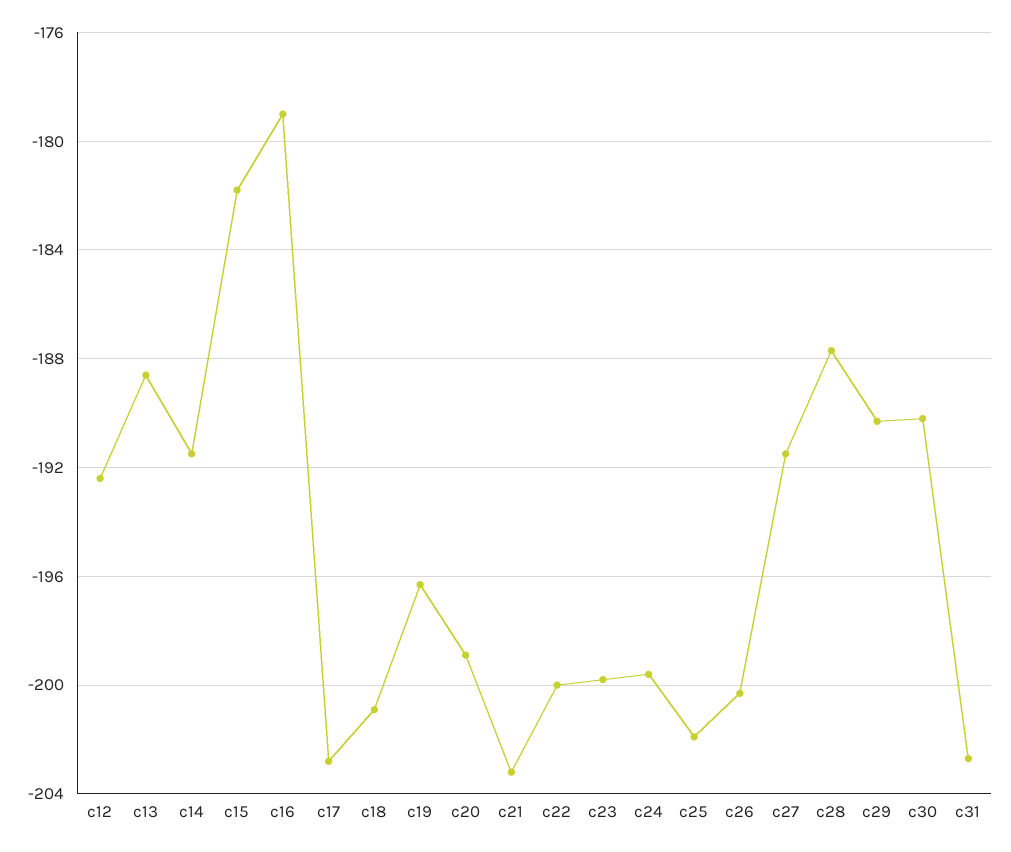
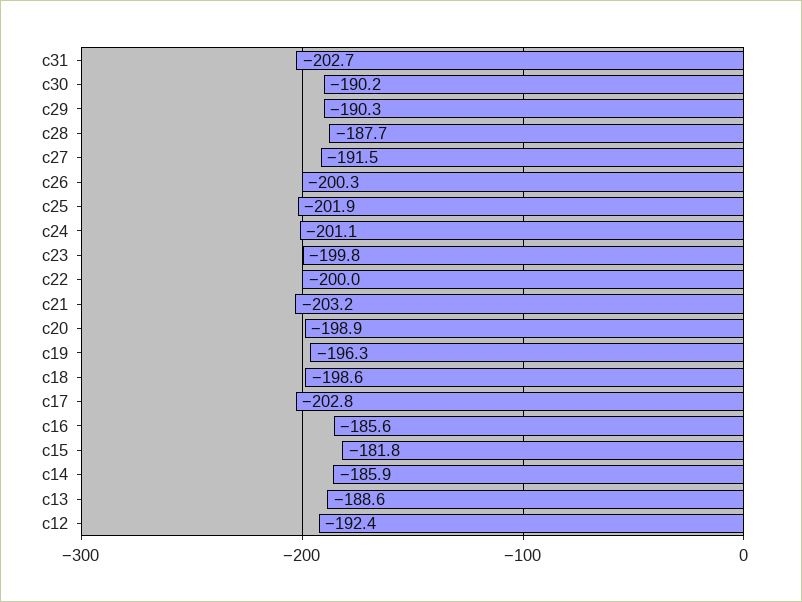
c14: -191.5 -> -185.9
c16: -179 -> -185.6
c18: -201 -> -198.6
c24: -199.5 -> -201.1

